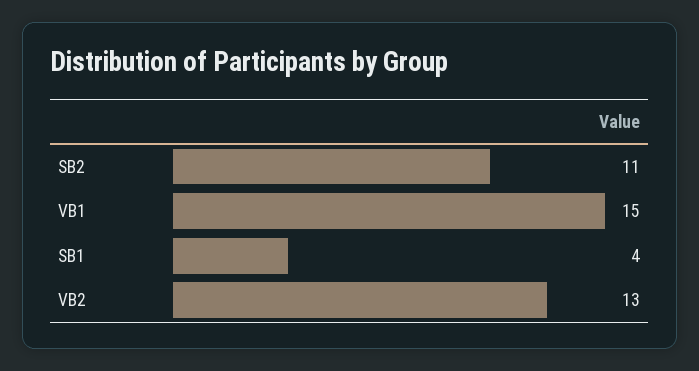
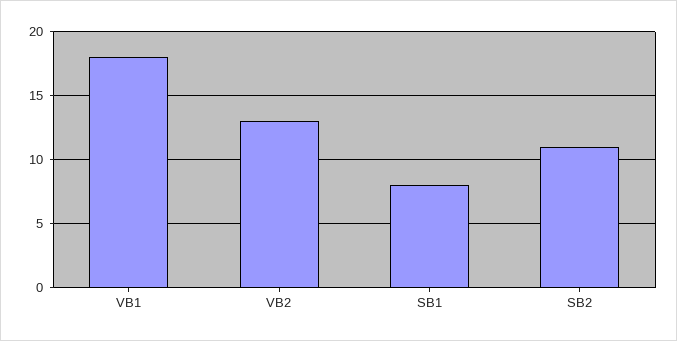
VB1: 15 -> 18
SB1: 4 -> 8

